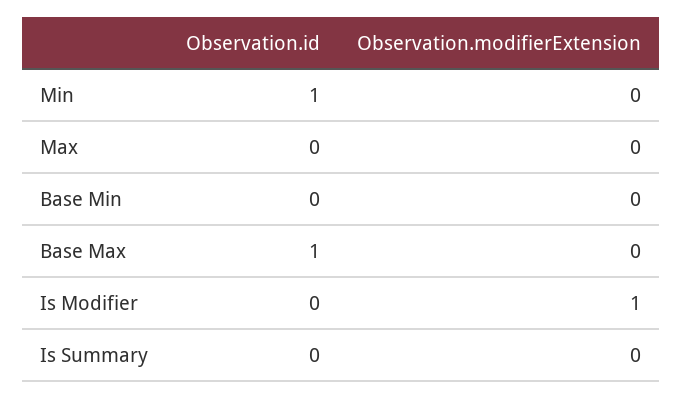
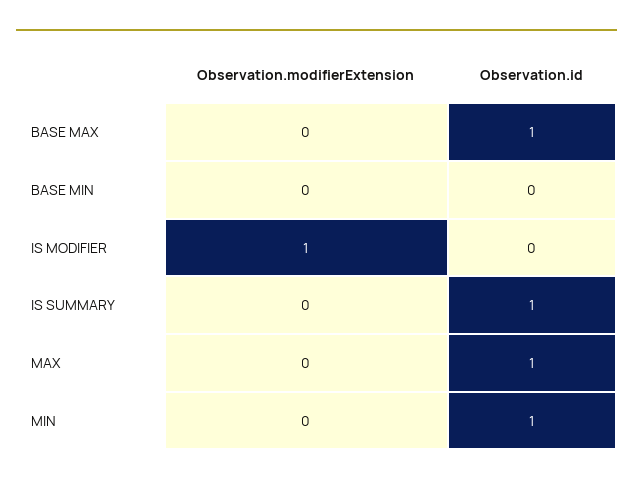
Observation.id, Max: 0 -> 1
Observation.id, Is Summary: 0 -> 1

